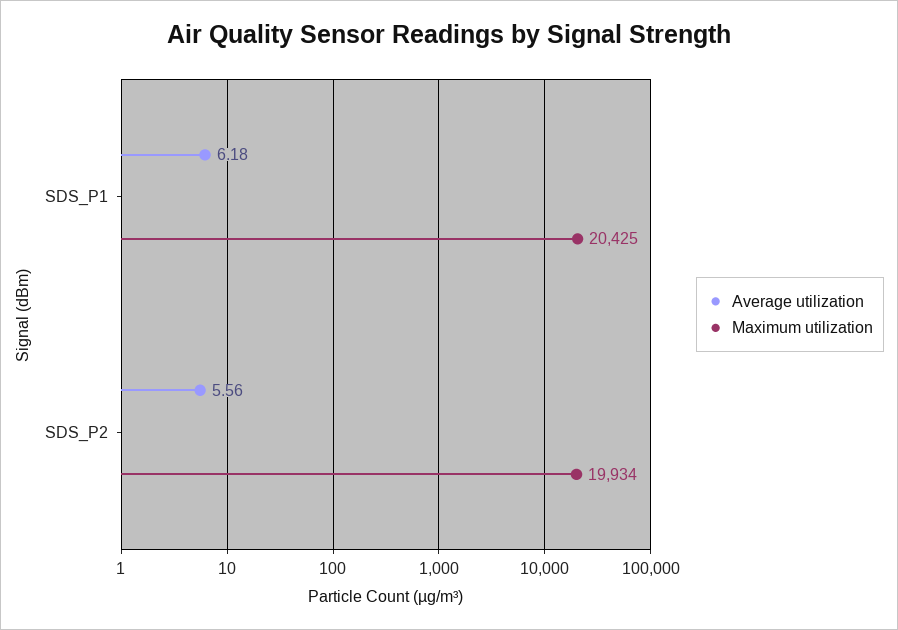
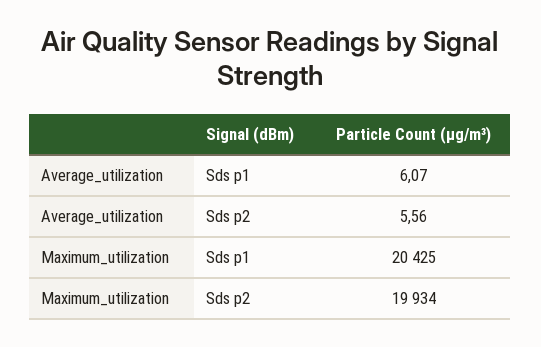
Average utilization, SDS_P1: 6.18 -> 6.07

